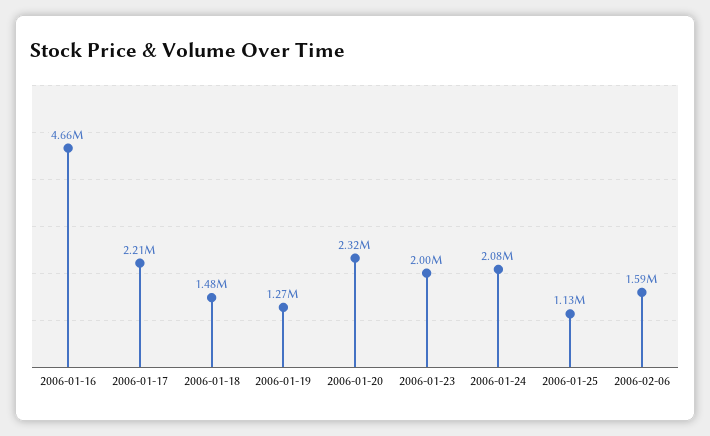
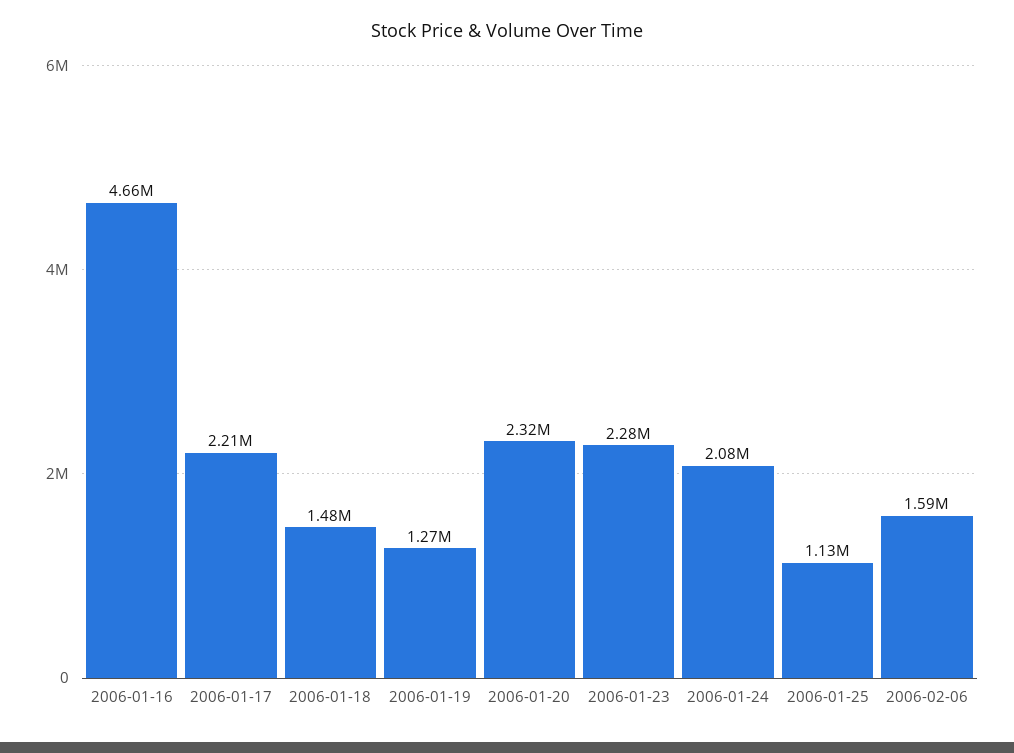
2006-01-23: 2000000 -> 2280000

